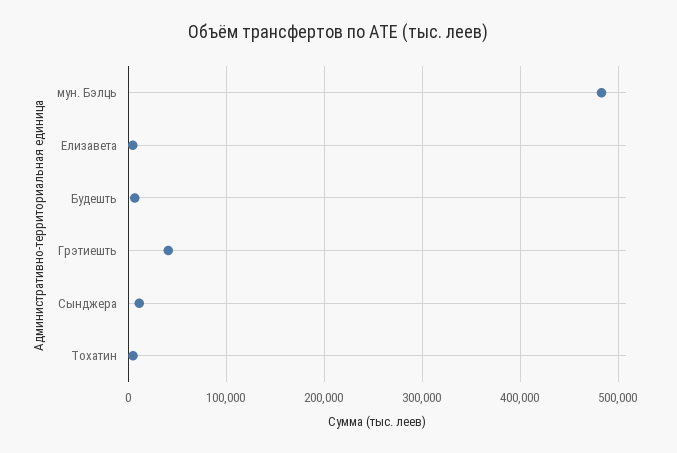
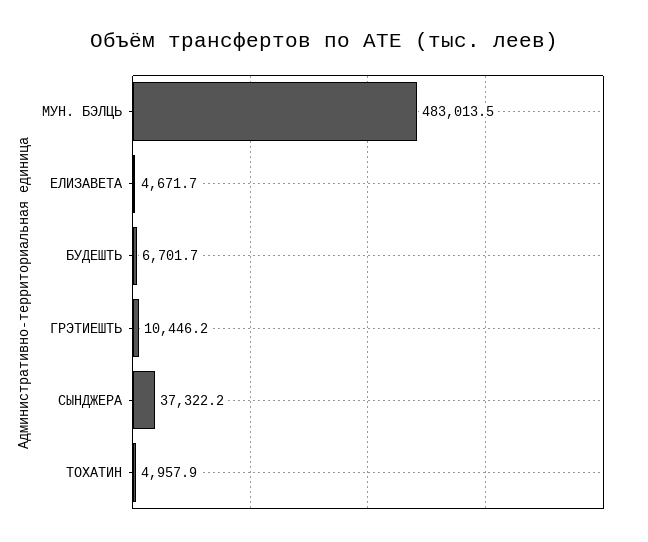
Грэтиешть: 40000 -> 10446.2
Сынджера: 10000 -> 37322.2

